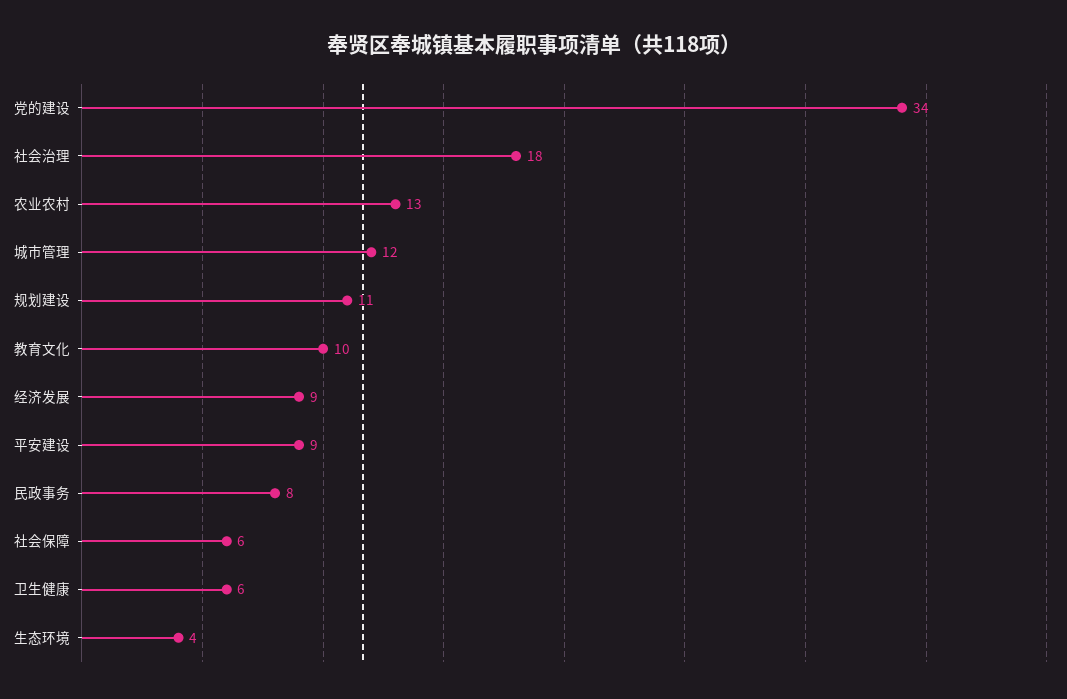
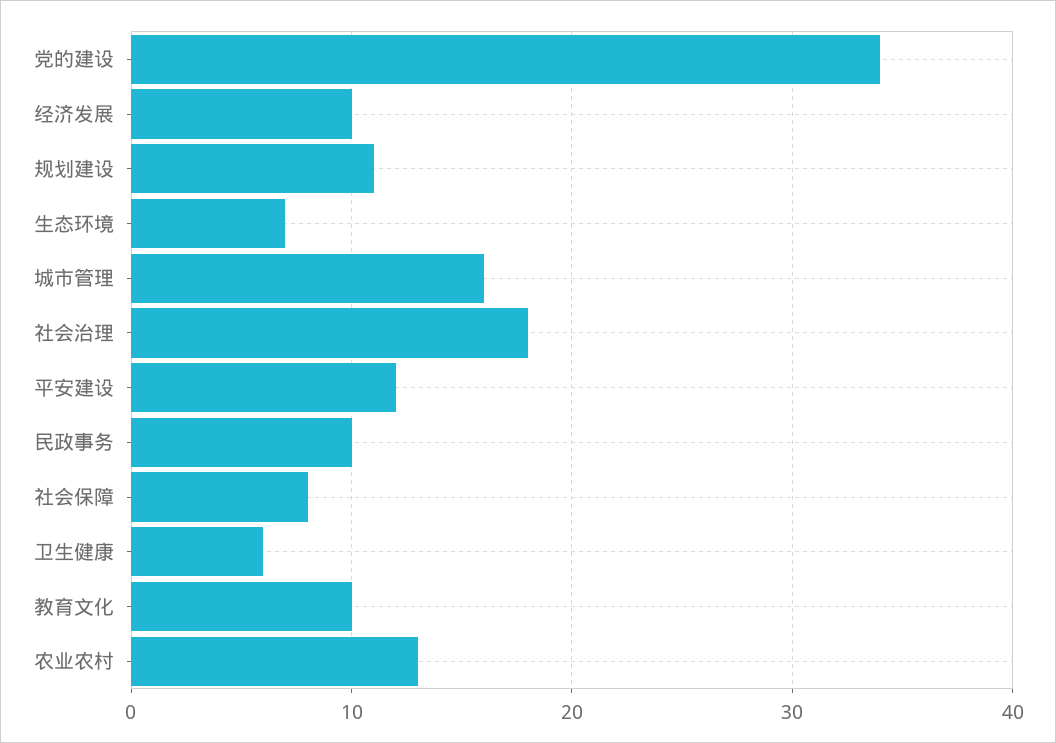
城市管理: 12 -> 16
经济发展: 9 -> 10
平安建设: 9 -> 12
民政事务: 8 -> 10
社会保障: 6 -> 8
生态环境: 4 -> 7

